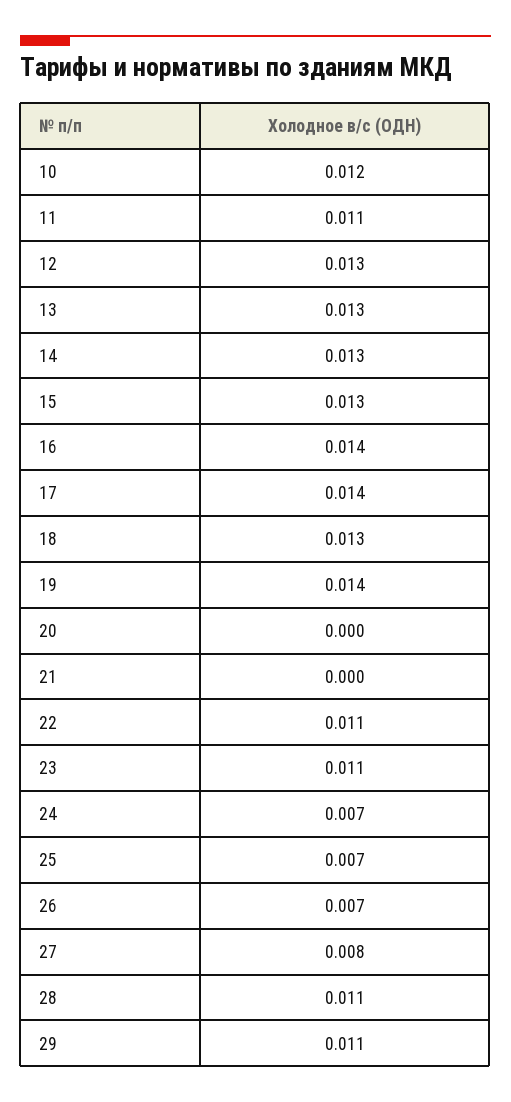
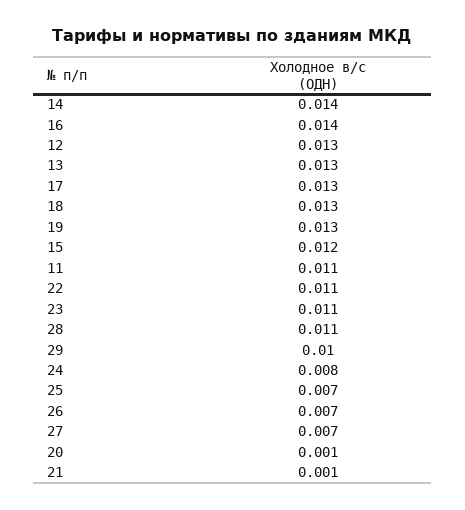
10: 0.012 -> none
14: 0.013 -> 0.014
15: 0.013 -> 0.012
17: 0.014 -> 0.013
19: 0.014 -> 0.013
20: 0 -> 0.001
21: 0 -> 0.001
24: 0.007 -> 0.008
27: 0.008 -> 0.007
29: 0.011 -> 0.01

